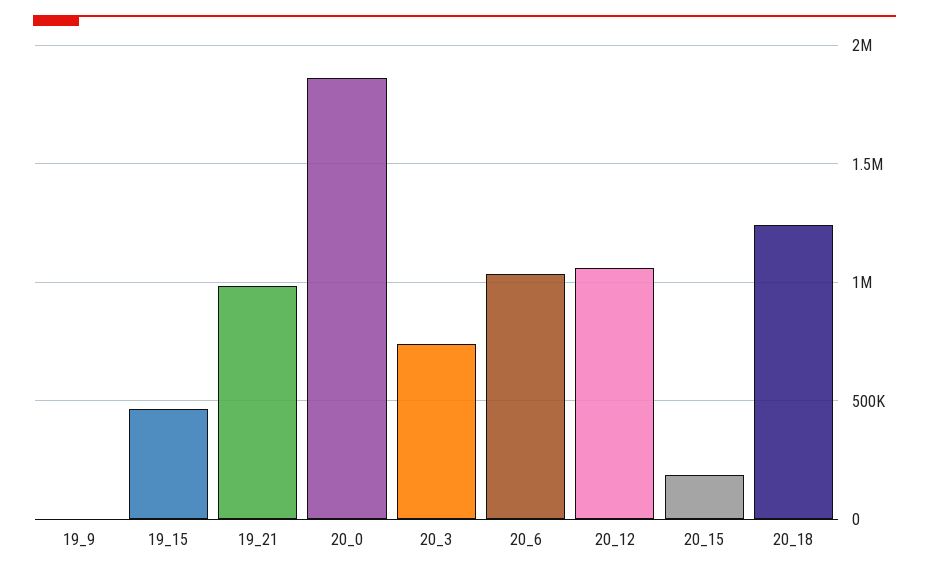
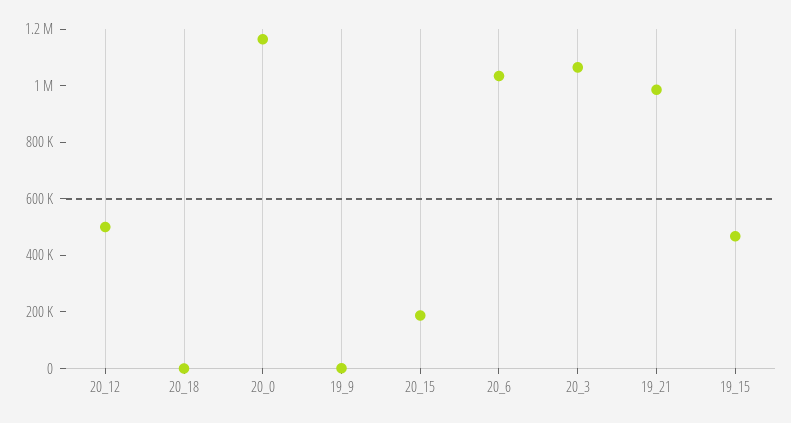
20_0: 1850000 -> 1150000
20_3: 750000 -> 1050000
20_12: 1050000 -> 500000
20_18: 1250000 -> 0

